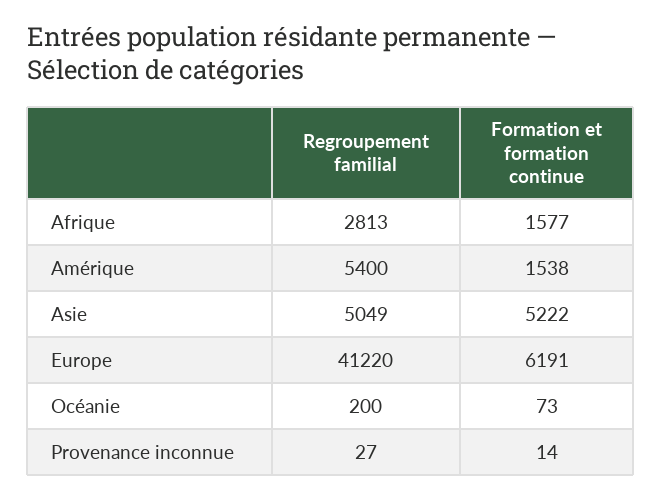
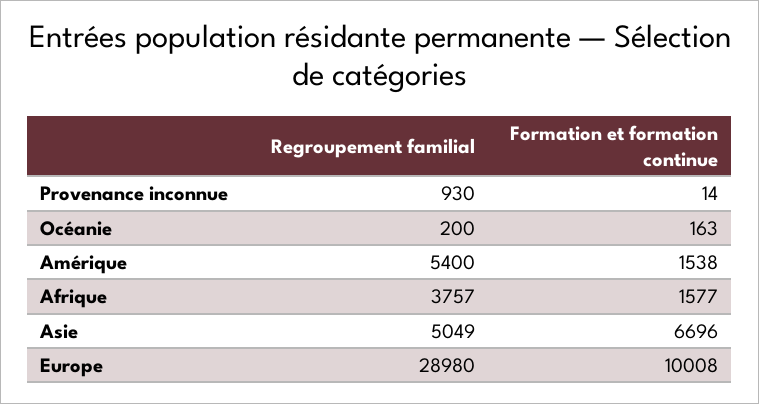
Regroupement familial, Afrique: 2813 -> 3757
Formation et formation continue, Asie: 5222 -> 6696
Regroupement familial, Europe: 41220 -> 28980
Formation et formation continue, Europe: 6191 -> 10008
Formation et formation continue, Océanie: 73 -> 163
Regroupement familial, Provenance inconnue: 27 -> 930

